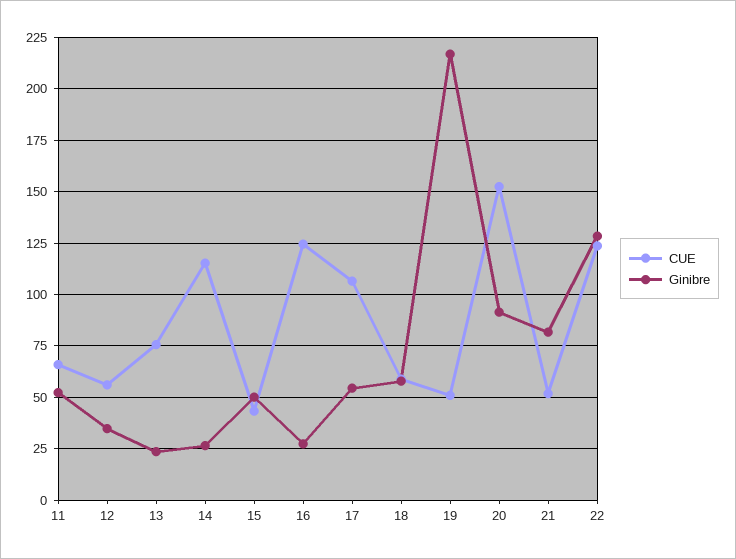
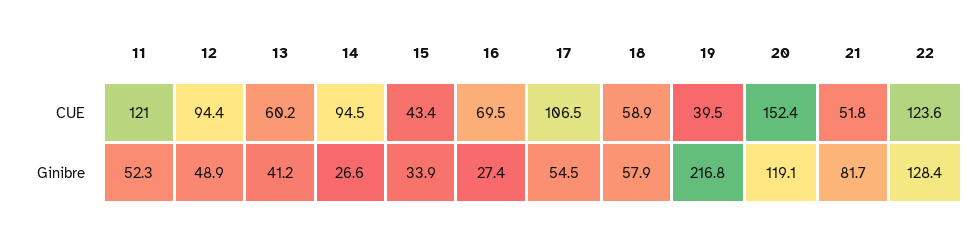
CUE, 11: 65 -> 121
CUE, 12: 55 -> 94.4
Ginibre, 12: 35 -> 48.9
CUE, 13: 75 -> 60.2
Ginibre, 13: 25 -> 41.2
CUE, 14: 115 -> 94.5
Ginibre, 15: 50 -> 33.9
CUE, 16: 125 -> 69.5
CUE, 19: 50 -> 39.5
Ginibre, 20: 90 -> 119.1

